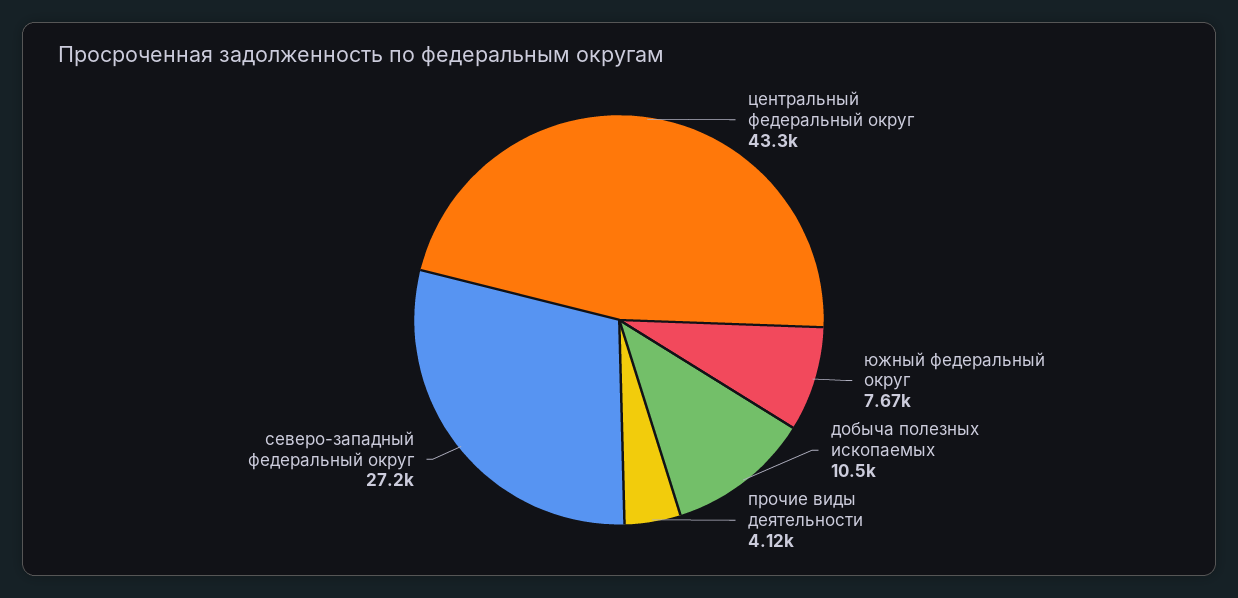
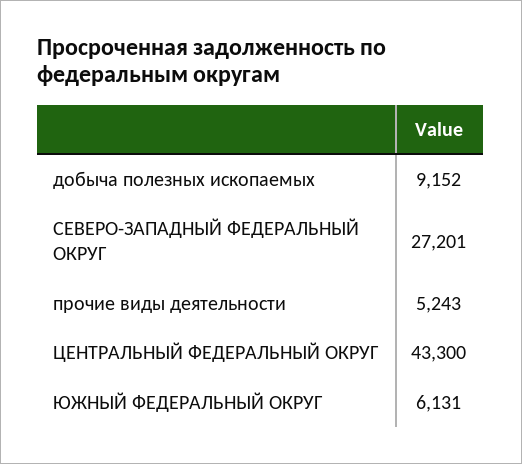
южный федеральный округ: 7670 -> 6131
добыча полезных ископаемых: 10500 -> 9152
прочие виды деятельности: 4120 -> 5243

